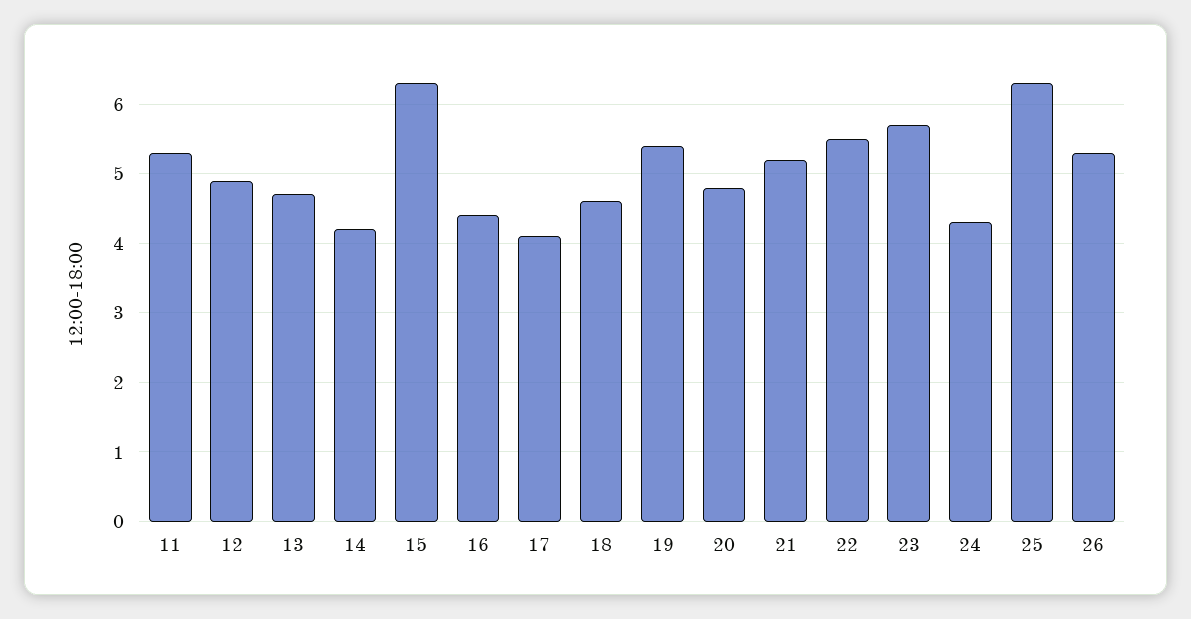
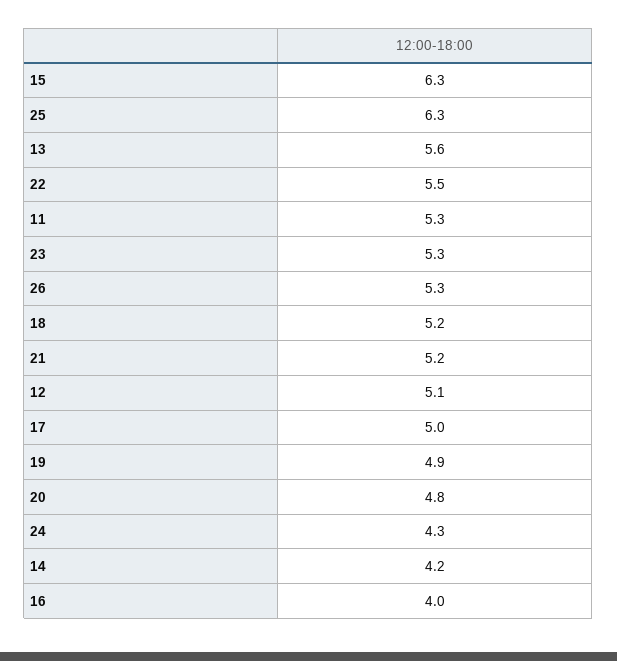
12: 4.9 -> 5.1
13: 4.7 -> 5.6
16: 4.4 -> 4
17: 4.1 -> 5
18: 4.6 -> 5.2
19: 5.4 -> 4.9
23: 5.7 -> 5.3

